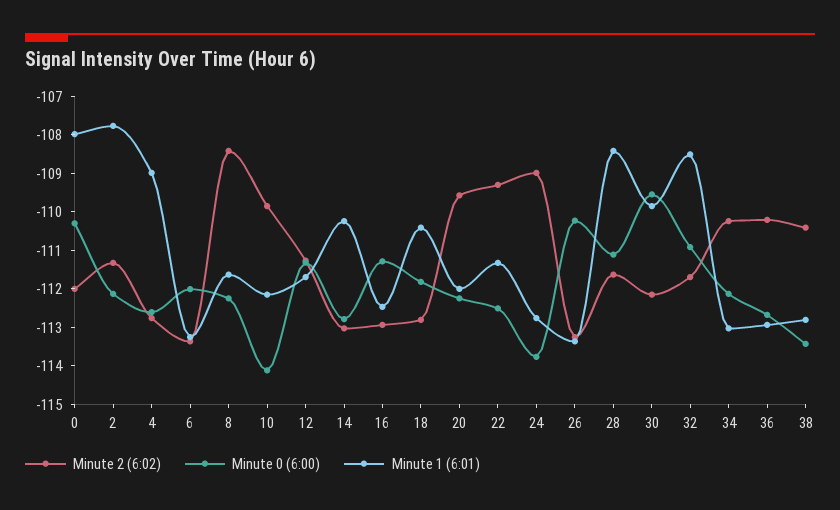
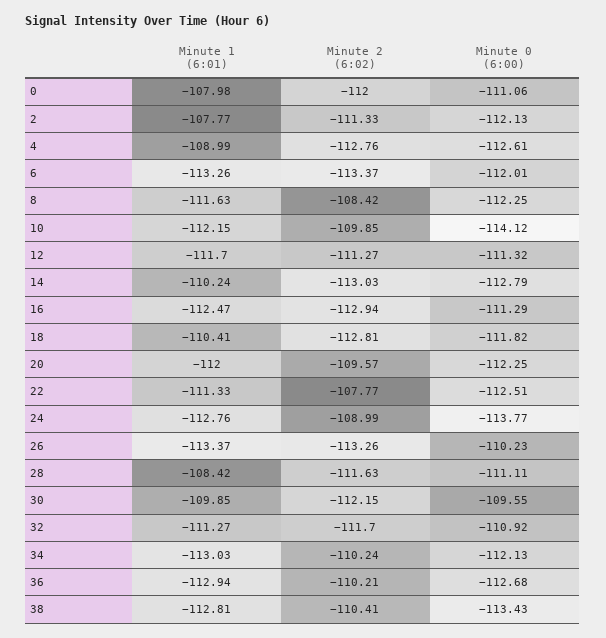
Minute 0 (6:00), 0: -110.25 -> -111.06
Minute 2 (6:02), 22: -109.25 -> -107.77
Minute 1 (6:01), 32: -108.5 -> -111.27

